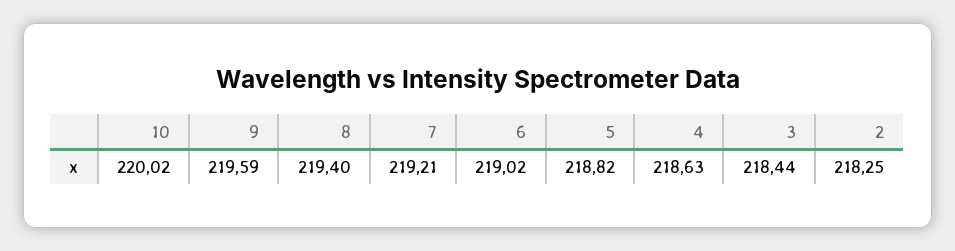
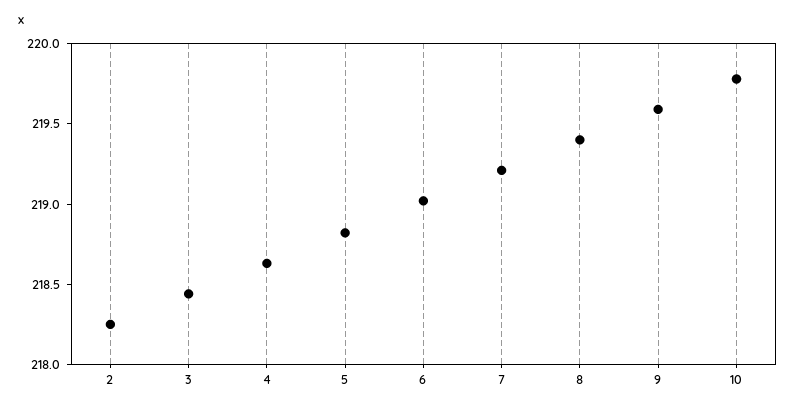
10: 220.02 -> 219.8

